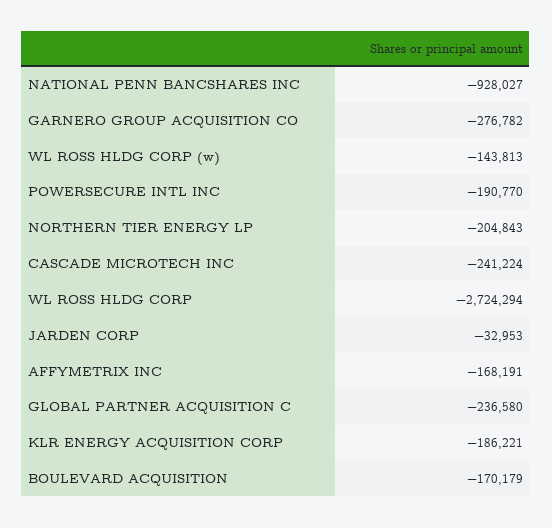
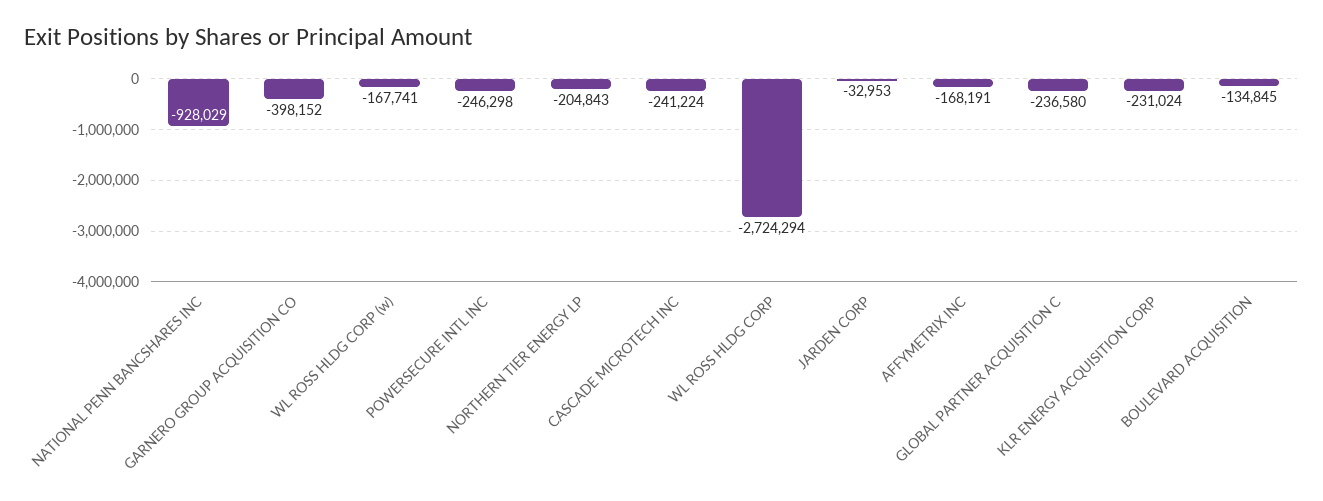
NATIONAL PENN BANCSHARES INC: -928027 -> -928029
GARNERO GROUP ACQUISITION CO: -276782 -> -398152
WL ROSS HLDG CORP (w): -143813 -> -167741
POWERSECURE INTL INC: -190770 -> -246298
KLR ENERGY ACQUISITION CORP: -186221 -> -231024
BOULEVARD ACQUISITION: -170179 -> -134845

